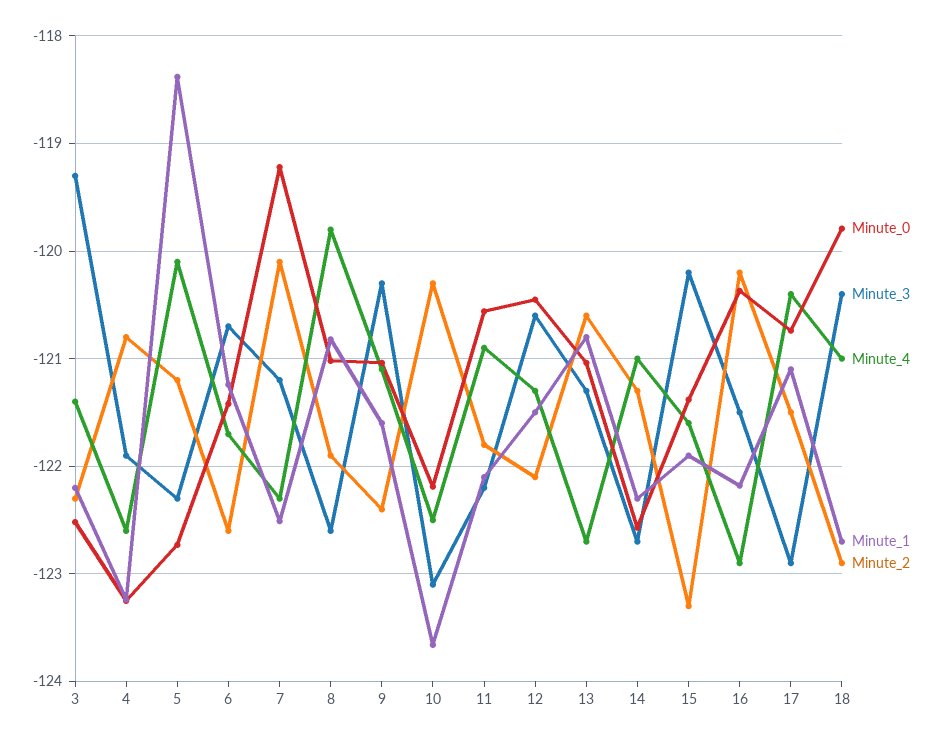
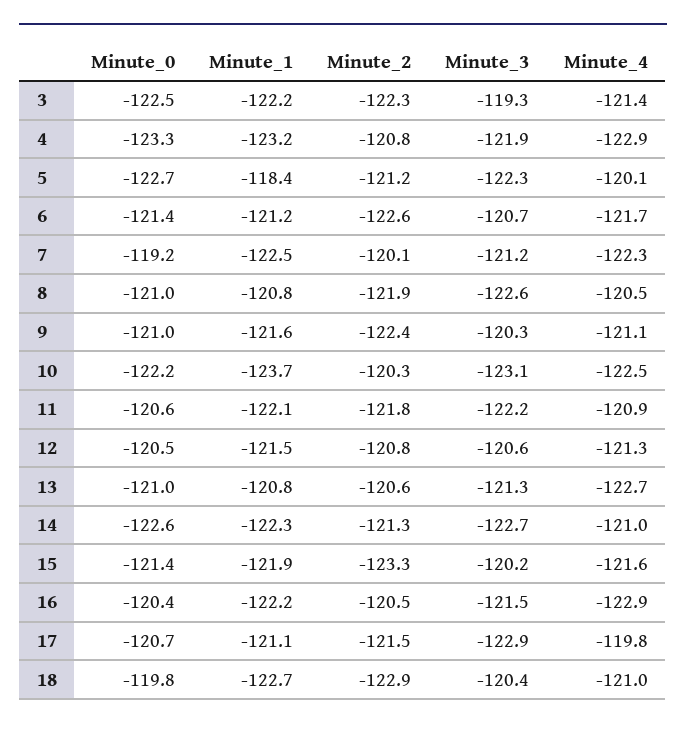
Minute_4, 4: -122.6 -> -122.9
Minute_4, 8: -119.8 -> -120.5
Minute_2, 12: -122.1 -> -120.8
Minute_2, 16: -120.2 -> -120.5
Minute_4, 17: -120.4 -> -119.8

